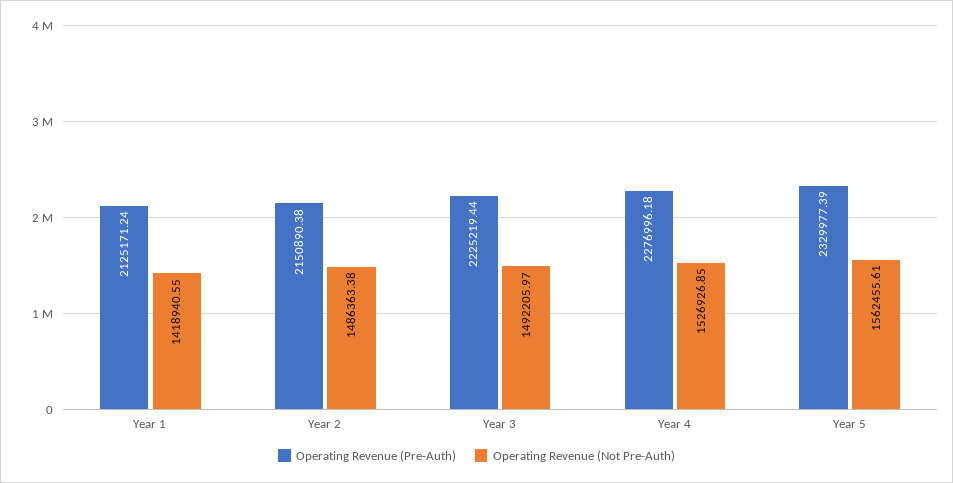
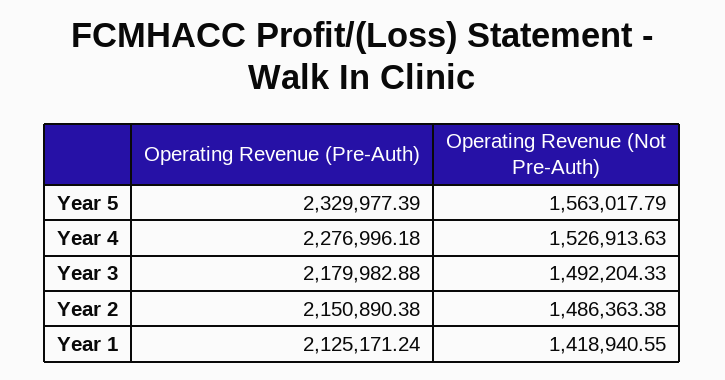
Operating Revenue (Pre-Auth), Year 3: 2225219.44 -> 2179982.88
Operating Revenue (Not Pre-Auth), Year 3: 1492205.97 -> 1492204.33
Operating Revenue (Not Pre-Auth), Year 4: 1526926.85 -> 1526913.63
Operating Revenue (Not Pre-Auth), Year 5: 1562455.61 -> 1563017.79

